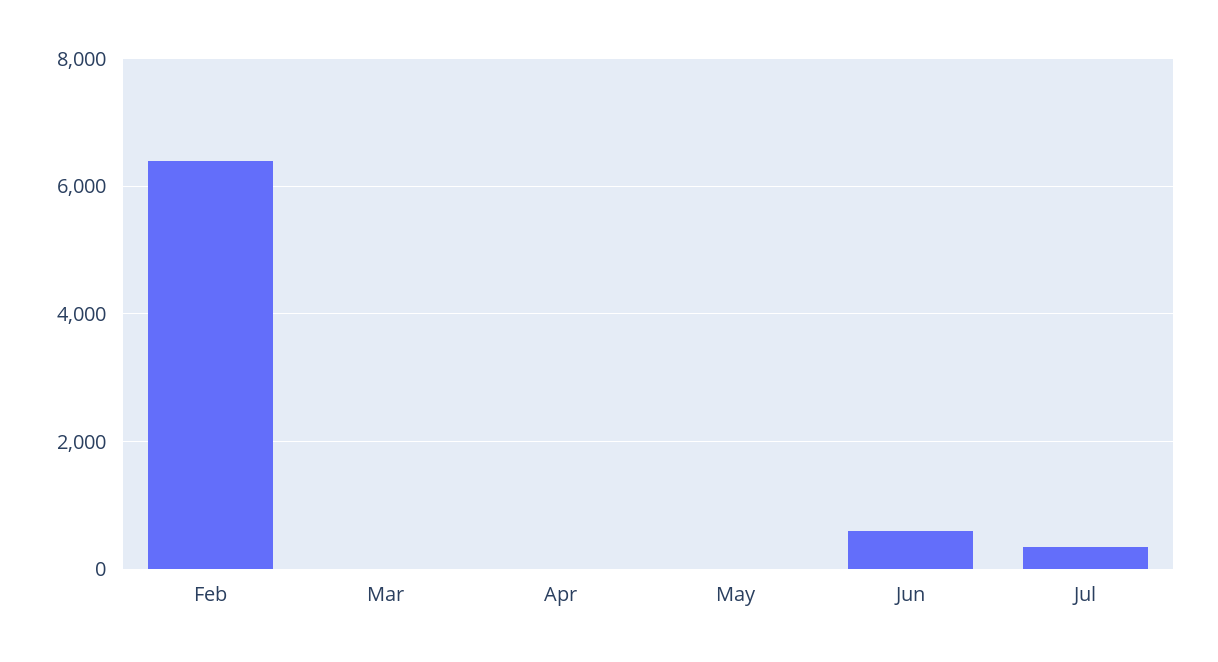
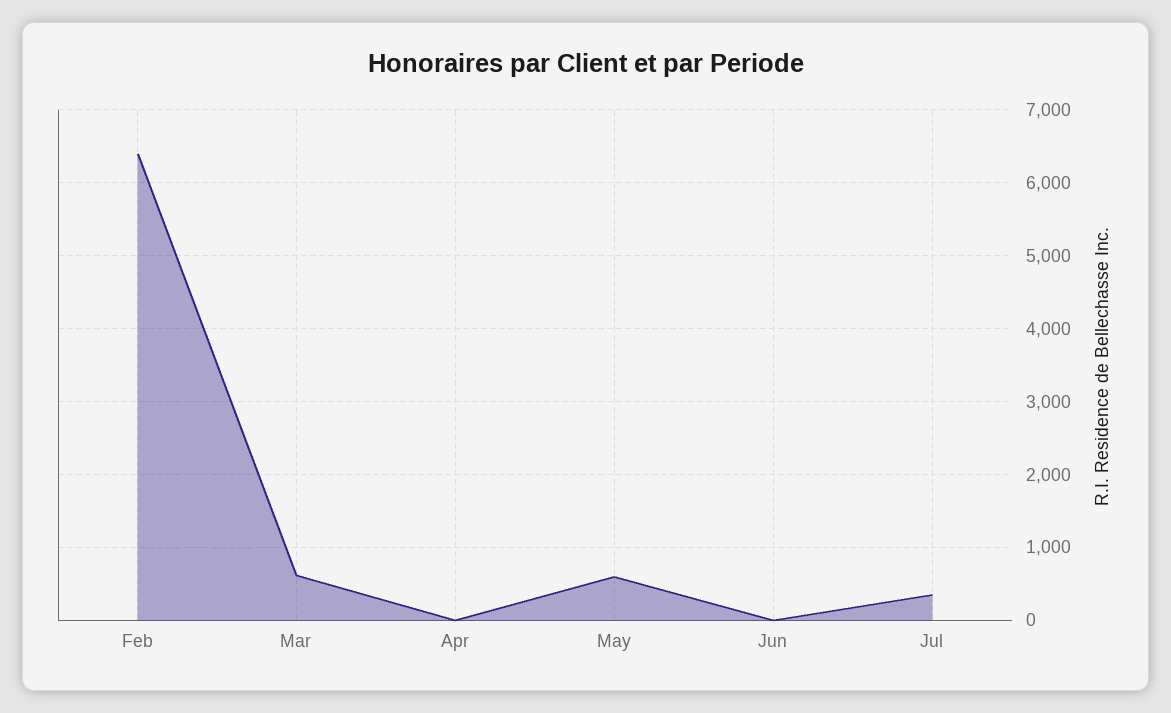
Mar: 0 -> 600
May: 0 -> 600
Jun: 600 -> 0

